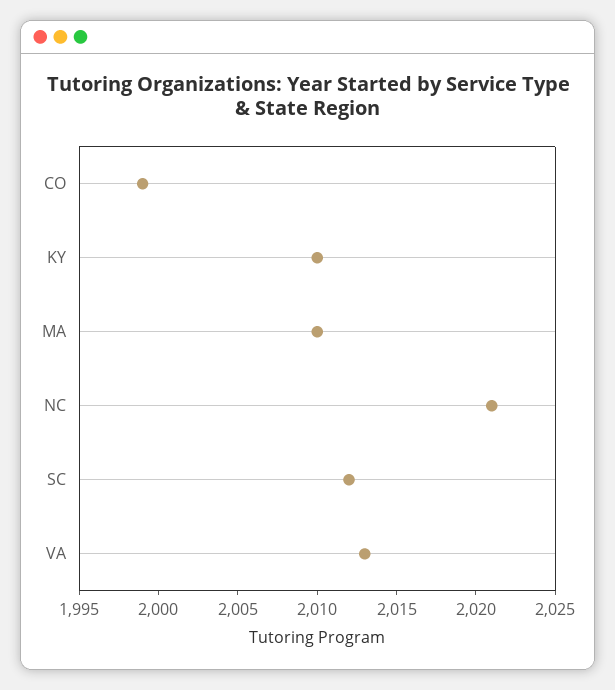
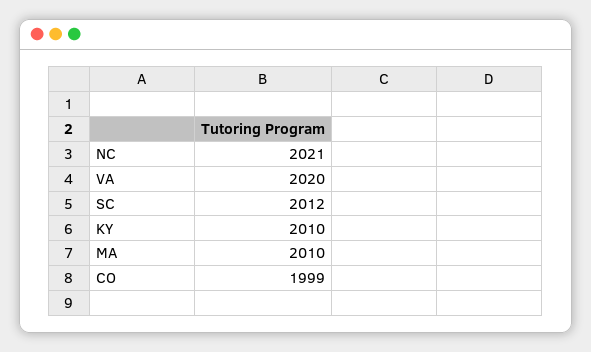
VA: 2013 -> 2020

